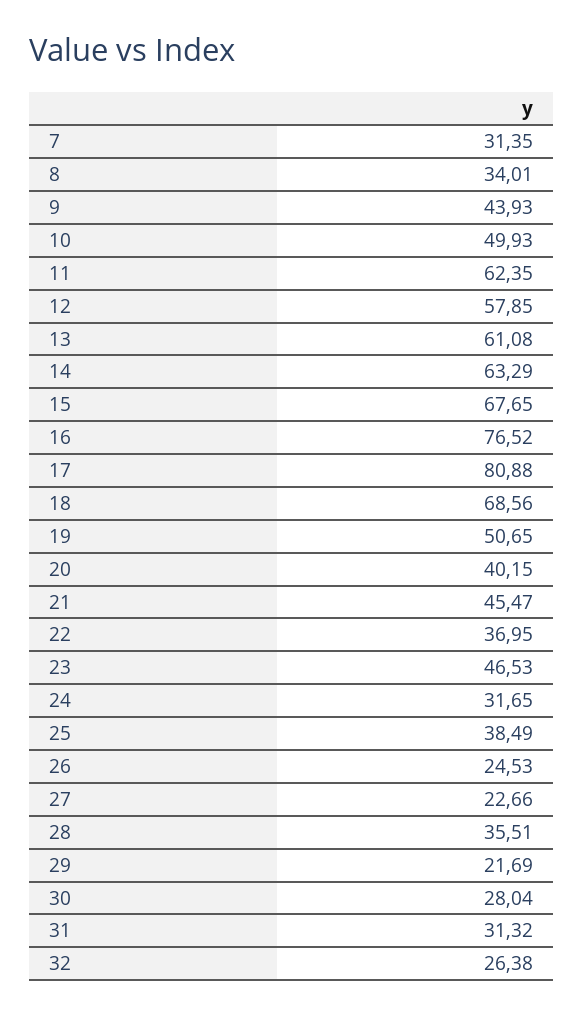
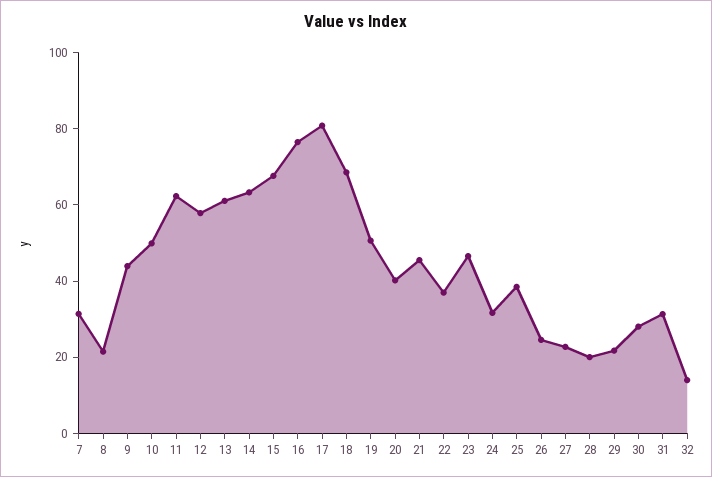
8: 34.01 -> 20
28: 35.51 -> 20
32: 26.38 -> 15

